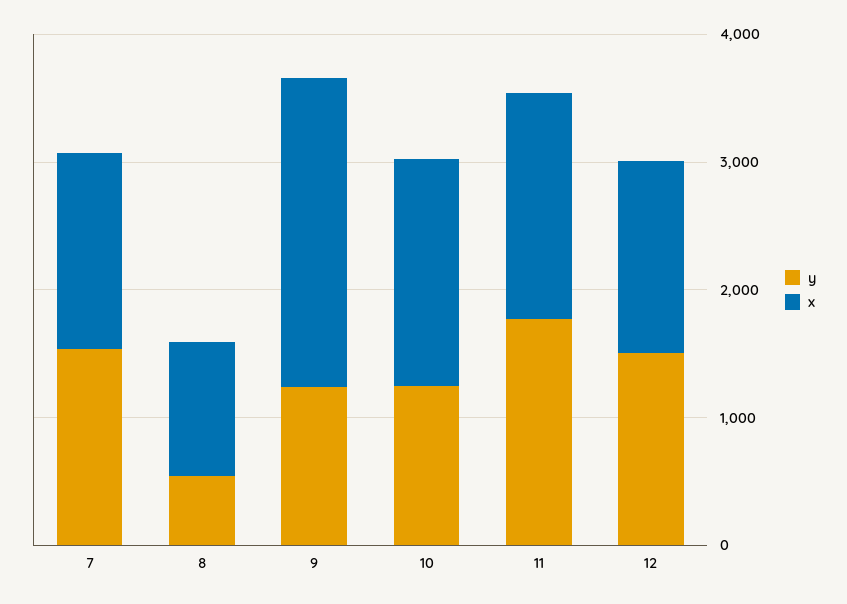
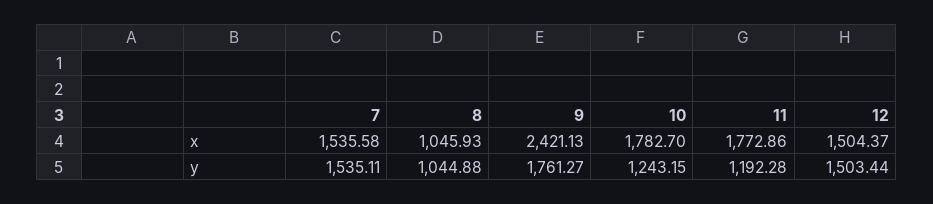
y, 8: 600 -> 1044.88
y, 9: 1200 -> 1761.27
y, 11: 1800 -> 1192.28

